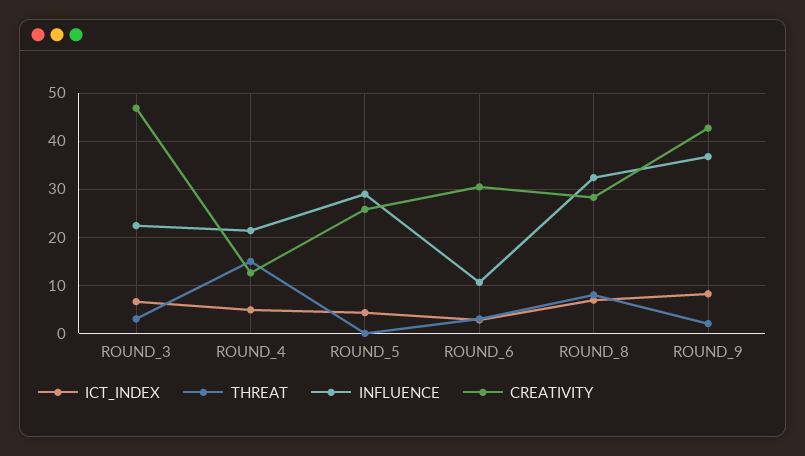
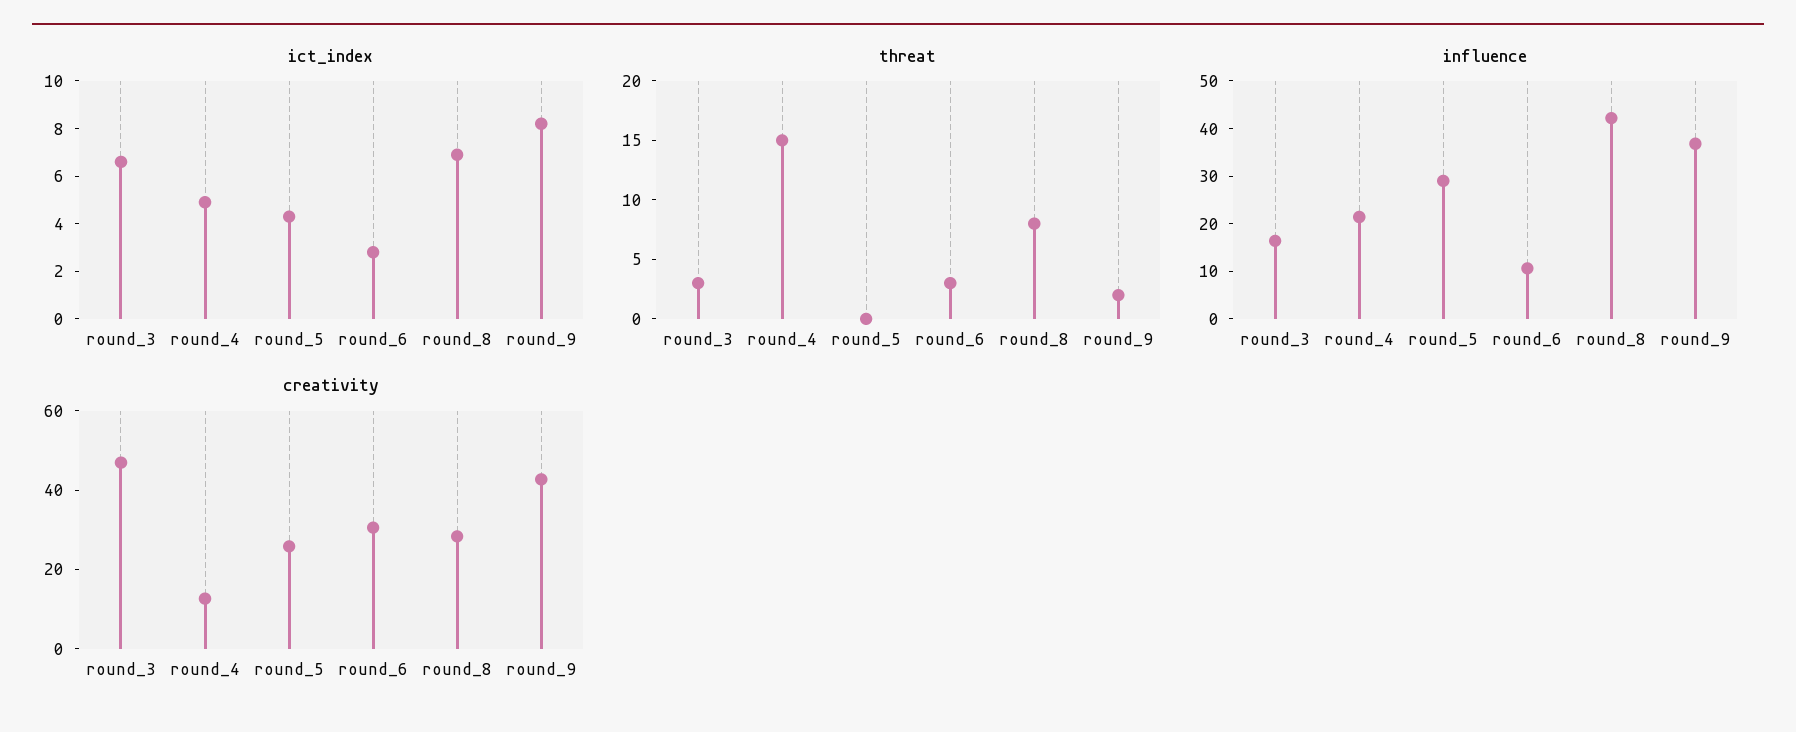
INFLUENCE, ROUND_3: 22 -> 16
INFLUENCE, ROUND_8: 32 -> 42

